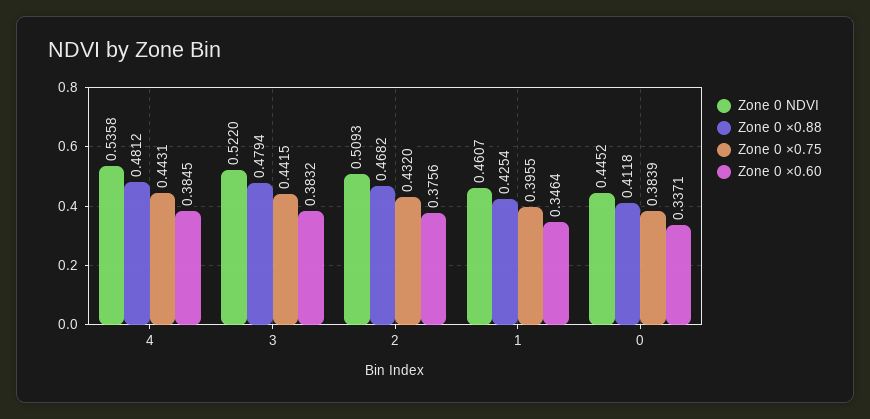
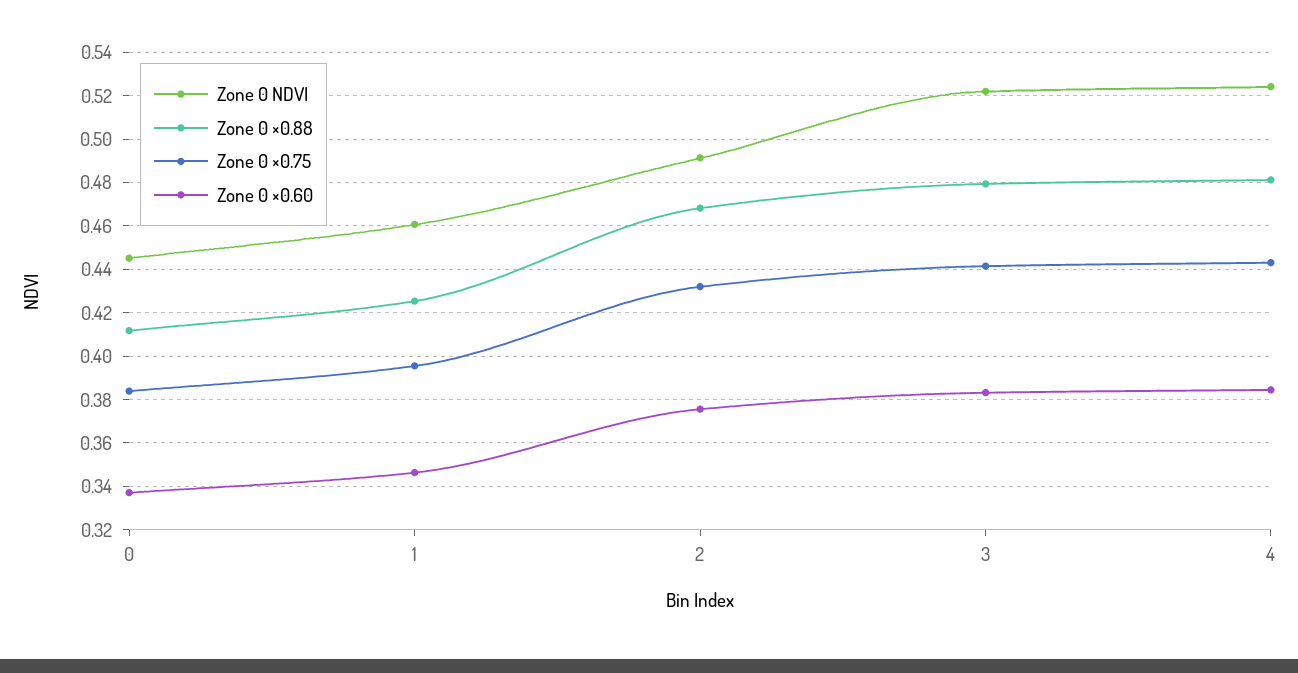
Zone 0 NDVI, 4: 0.5358 -> 0.525
Zone 0 NDVI, 2: 0.5093 -> 0.49

